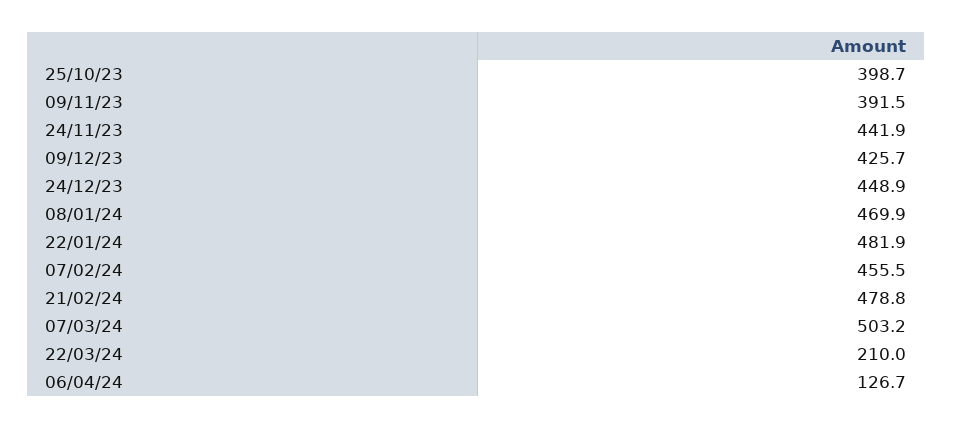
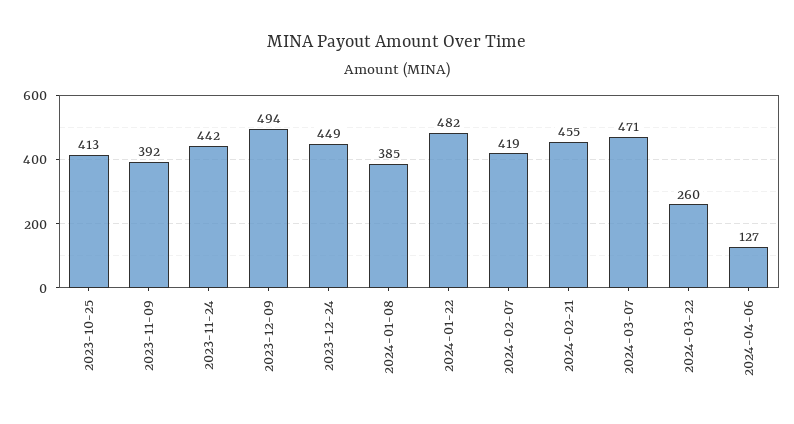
25/10/23: 398.7 -> 413
09/12/23: 425.7 -> 494
08/01/24: 469.9 -> 385
07/02/24: 455.5 -> 419
21/02/24: 478.8 -> 455
07/03/24: 503.2 -> 471
22/03/24: 210 -> 260

